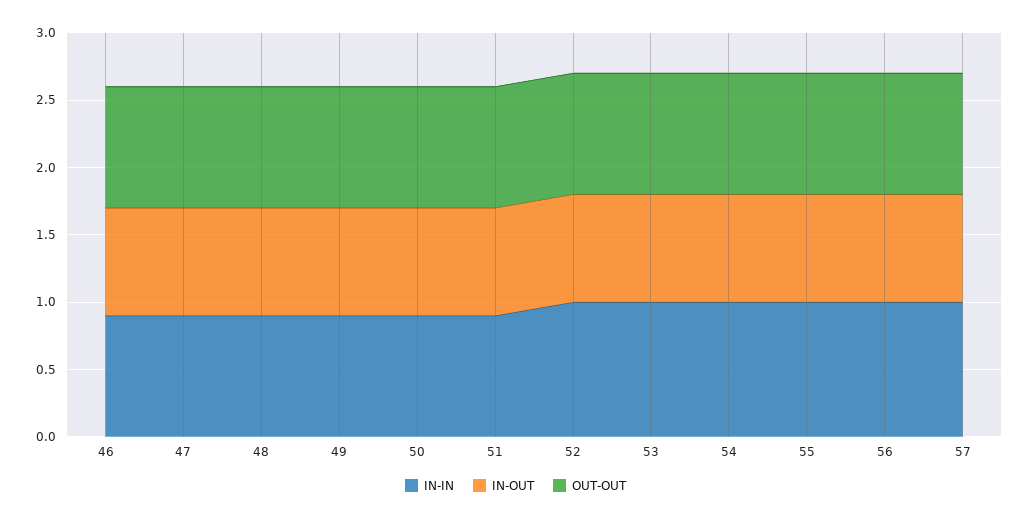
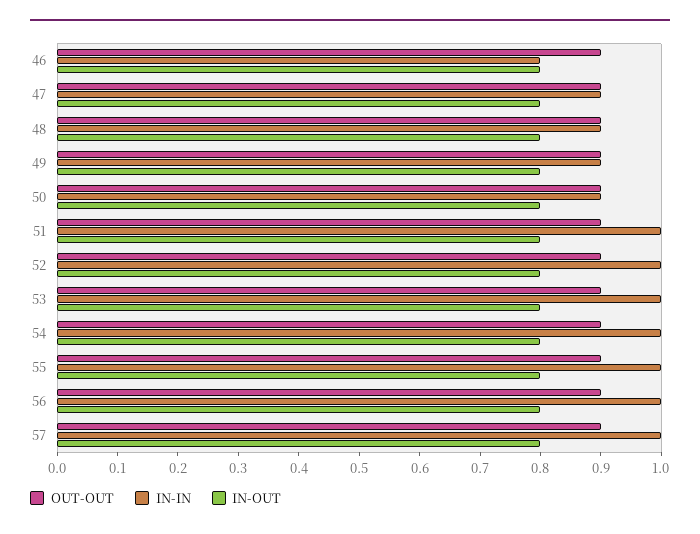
IN-IN, 46: 0.9 -> 0.8
IN-IN, 51: 0.9 -> 1

